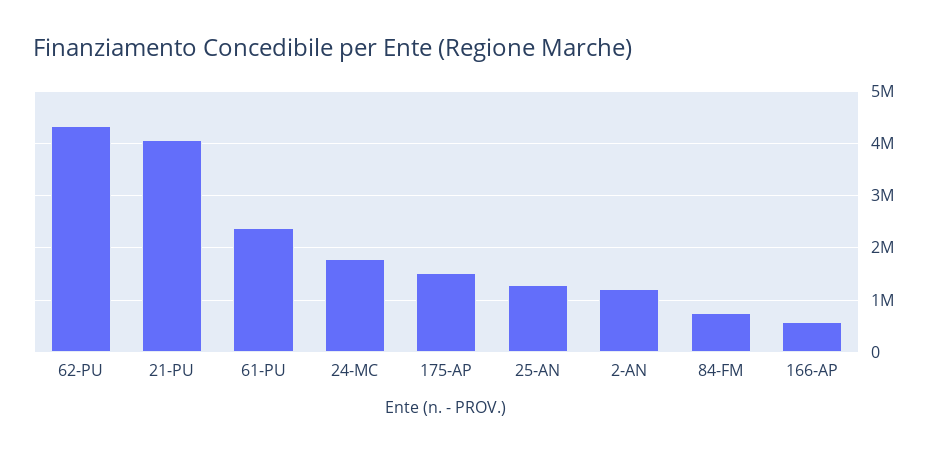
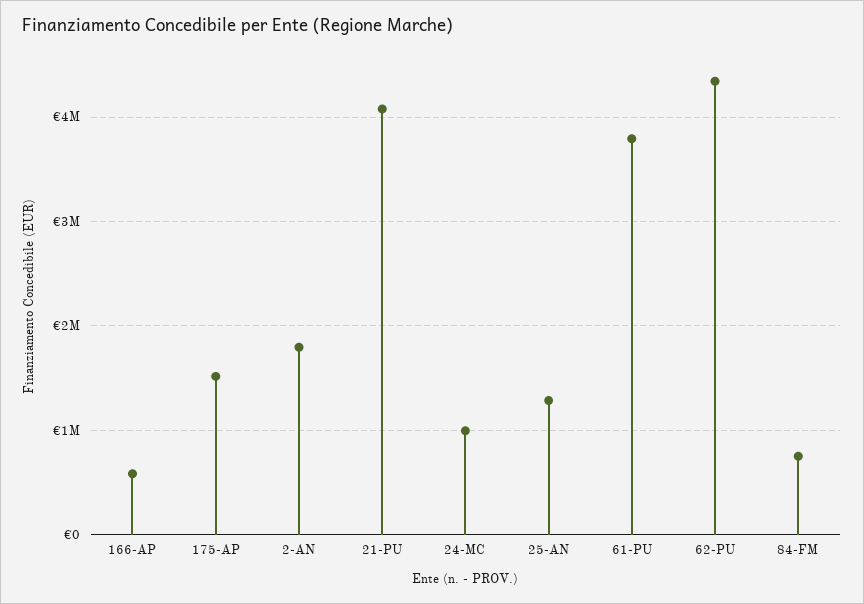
61-PU: 2400000 -> 3800000
24-MC: 1800000 -> 1000000
2-AN: 1200000 -> 1800000

